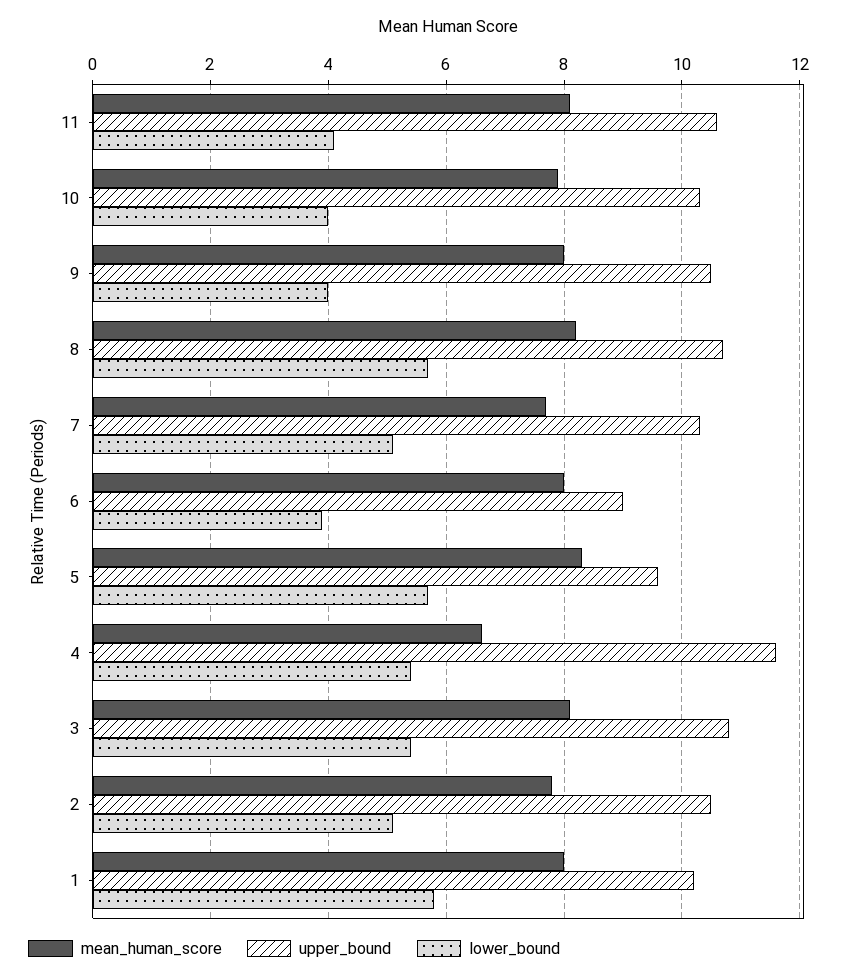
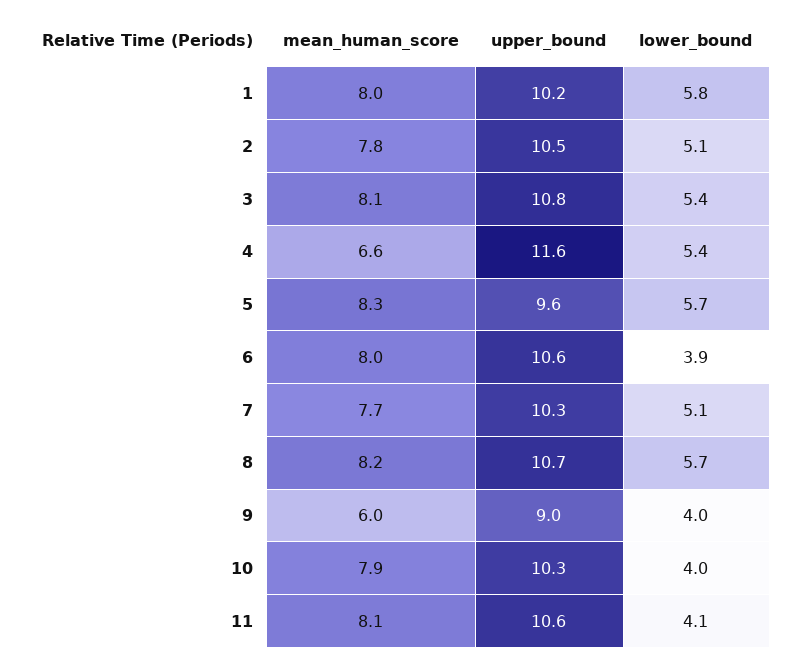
mean_human_score, 9: 8 -> 6
upper_bound, 9: 10.5 -> 9
upper_bound, 6: 9 -> 10.6

